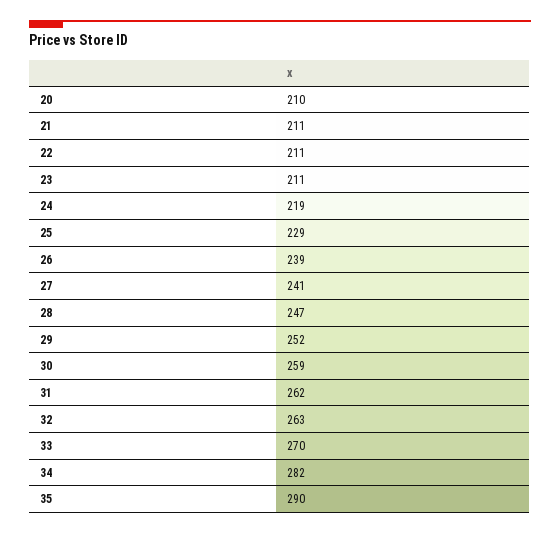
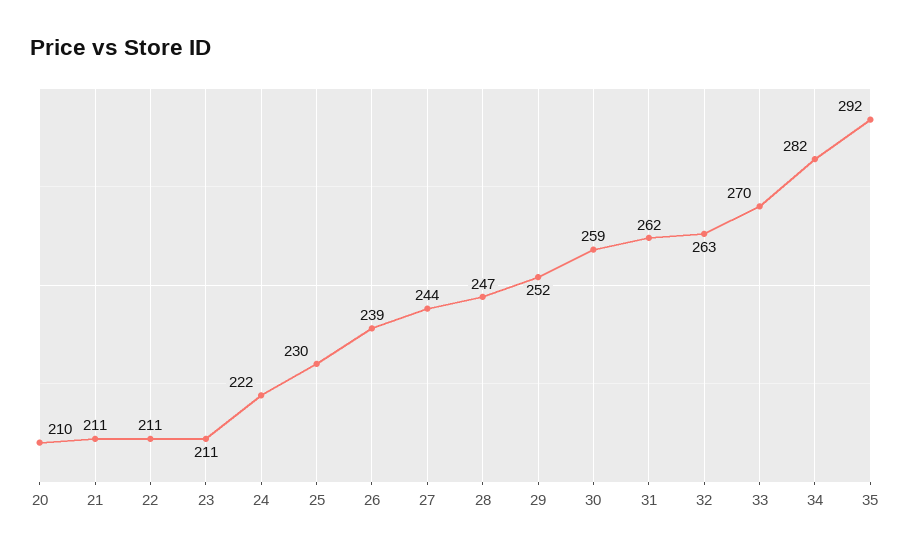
24: 219 -> 222
25: 229 -> 230
27: 241 -> 244
35: 290 -> 292

